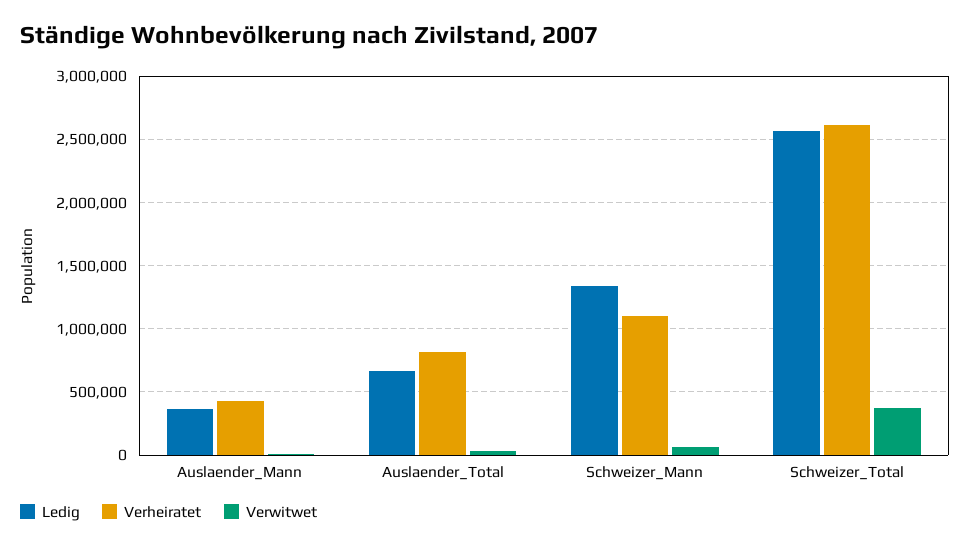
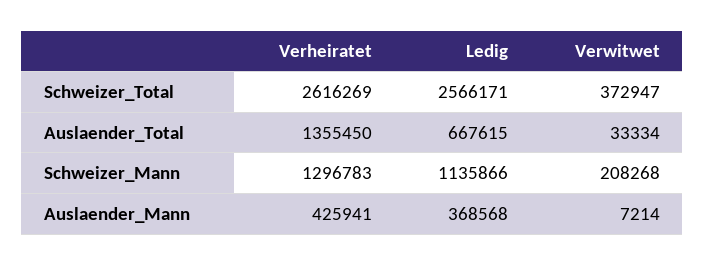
Verheiratet, Auslaender_Total: 800000 -> 1355450
Ledig, Schweizer_Mann: 1350000 -> 1135866
Verheiratet, Schweizer_Mann: 1100000 -> 1296783
Verwitwet, Schweizer_Mann: 50000 -> 208268

